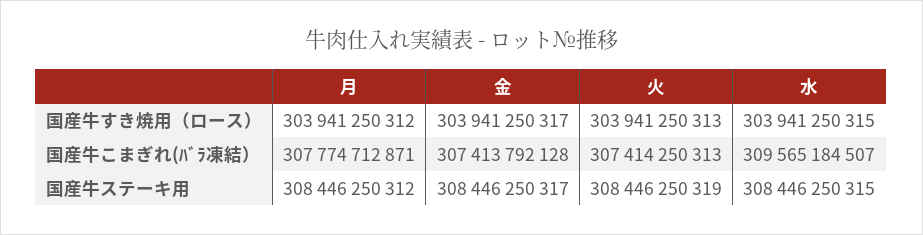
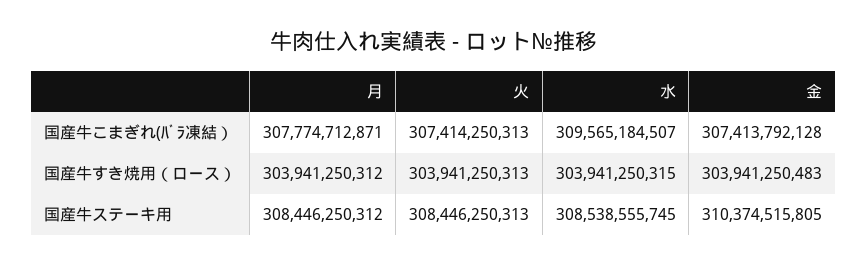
金, 国産牛すき焼用（ロース）: 303941250317 -> 303941250483
金, 国産牛ステーキ用: 308446250317 -> 310374515805
火, 国産牛ステーキ用: 308446250319 -> 308446250313
水, 国産牛ステーキ用: 308446250315 -> 308538555745

